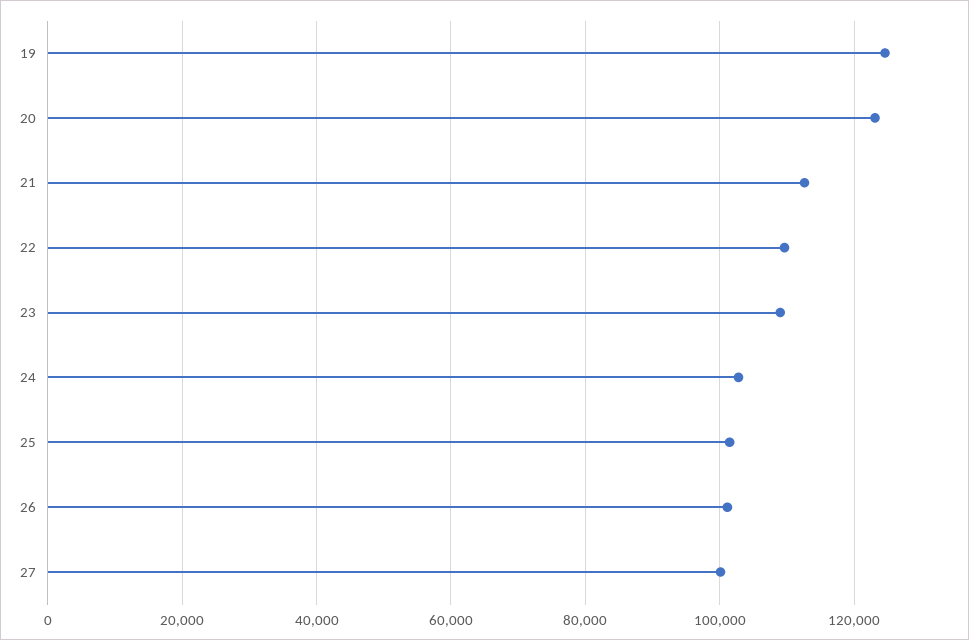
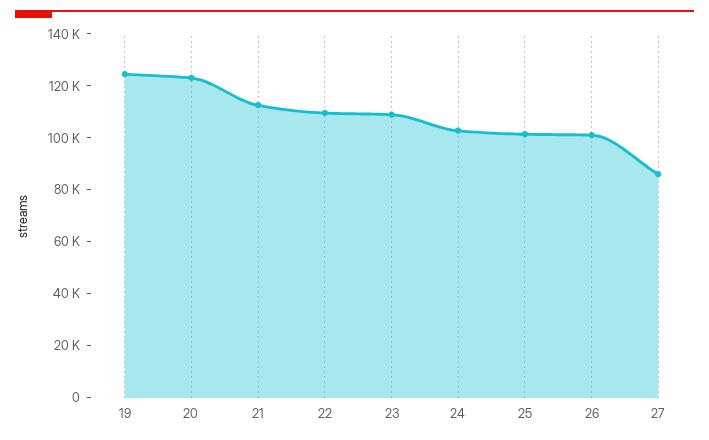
27: 100000 -> 85000

